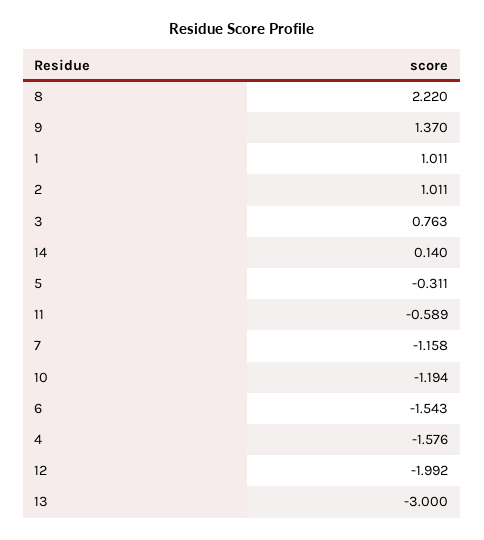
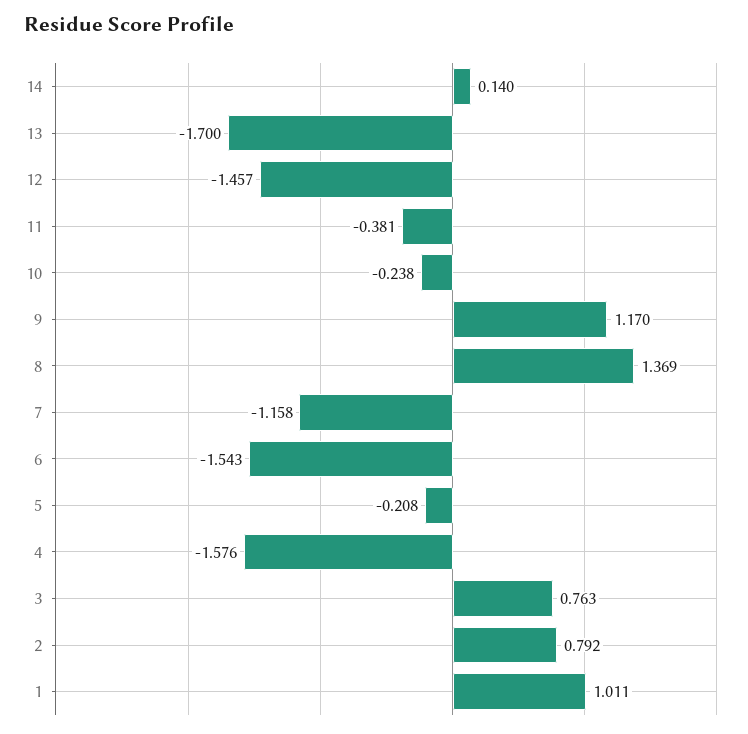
8: 2.22 -> 1.369
9: 1.37 -> 1.17
2: 1.011 -> 0.792
5: -0.311 -> -0.208
11: -0.589 -> -0.381
10: -1.194 -> -0.238
12: -1.992 -> -1.457
13: -3 -> -1.7

